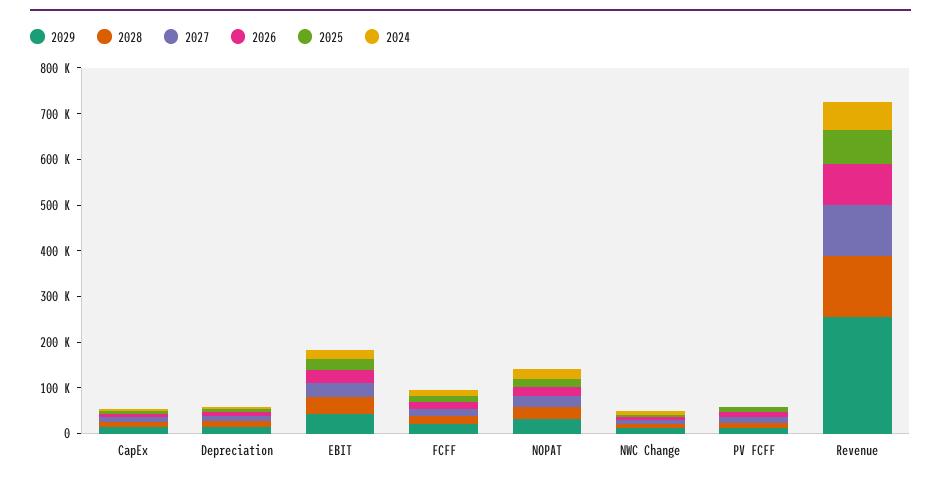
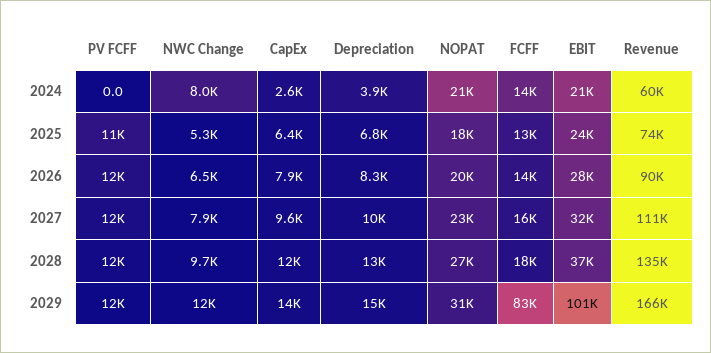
2029, EBIT: 40000 -> 101000
2029, FCFF: 20000 -> 83000
2029, Revenue: 260000 -> 166000

